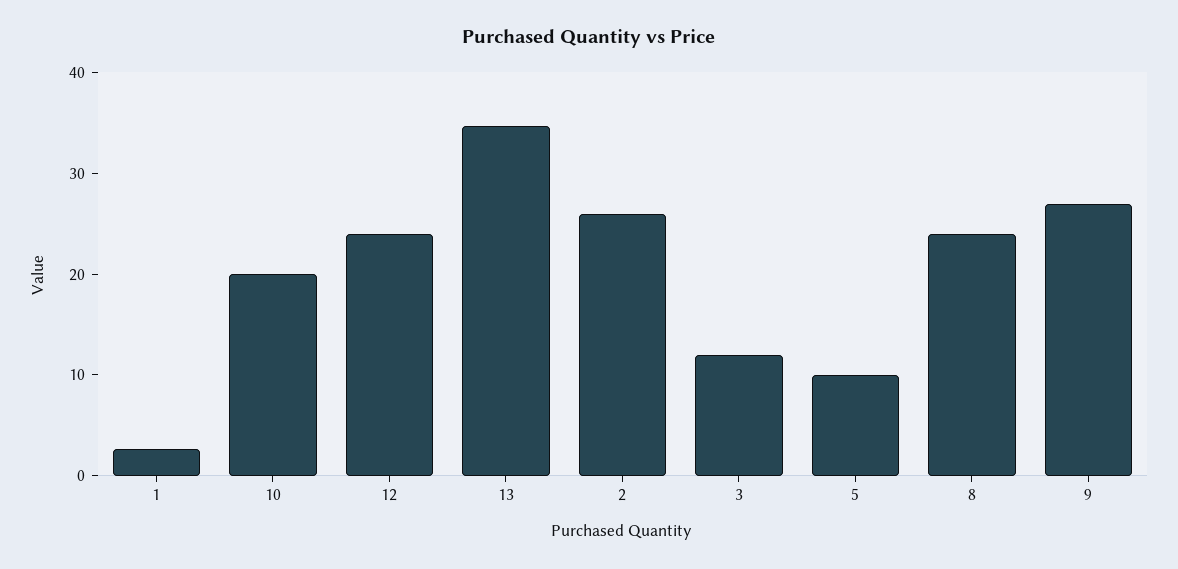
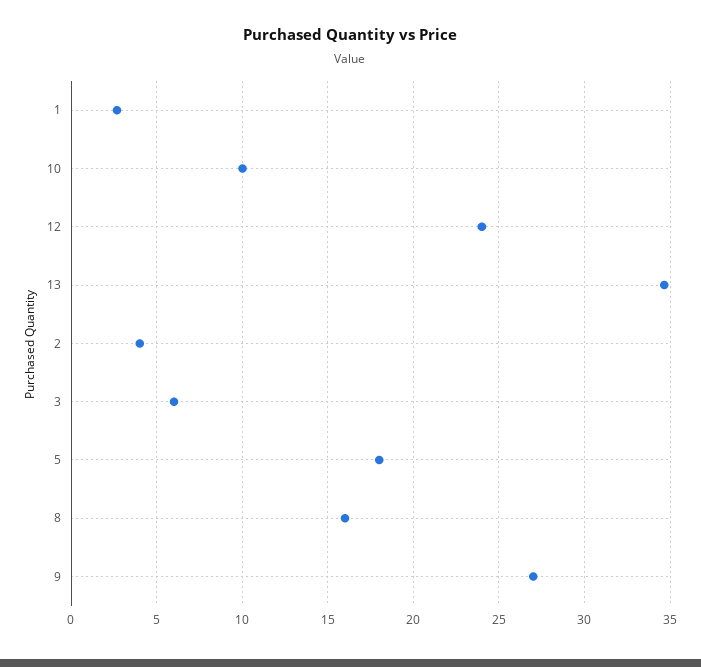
10: 20 -> 10
2: 26 -> 4
3: 12 -> 6
5: 10 -> 18
8: 24 -> 16

